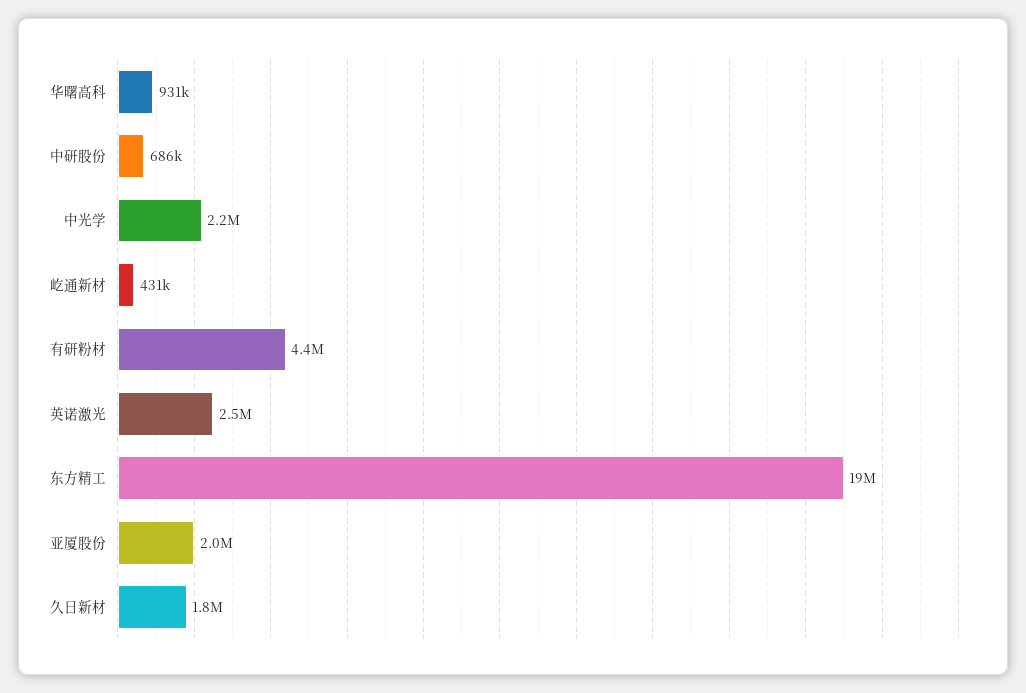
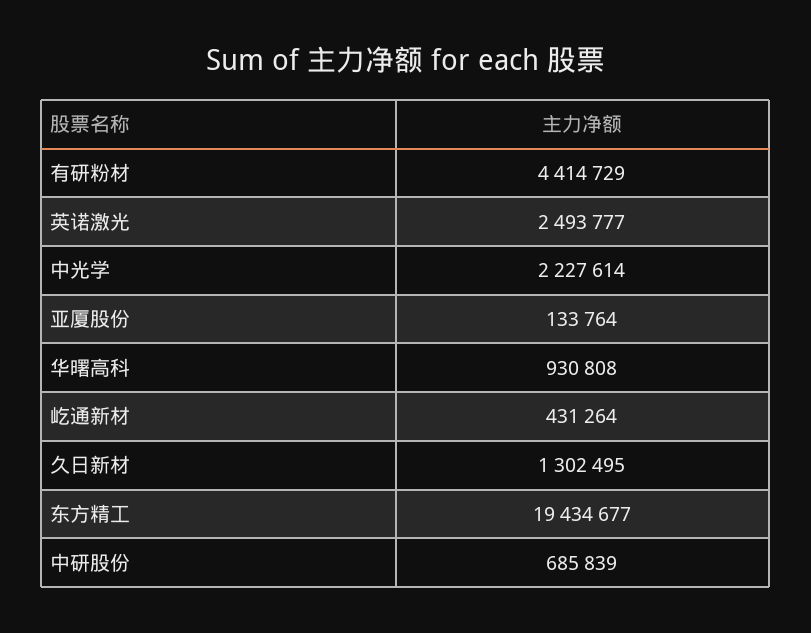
亚厦股份: 2000000 -> 133764
久日新材: 1800000 -> 1302495

